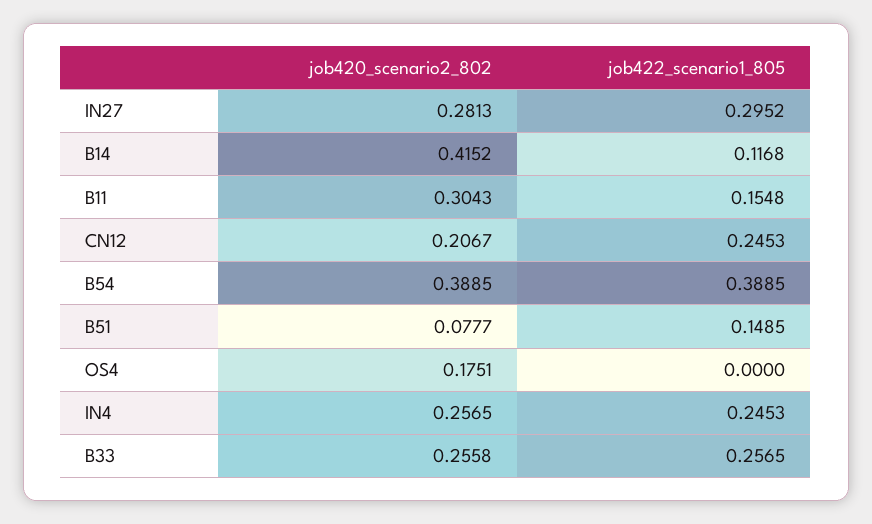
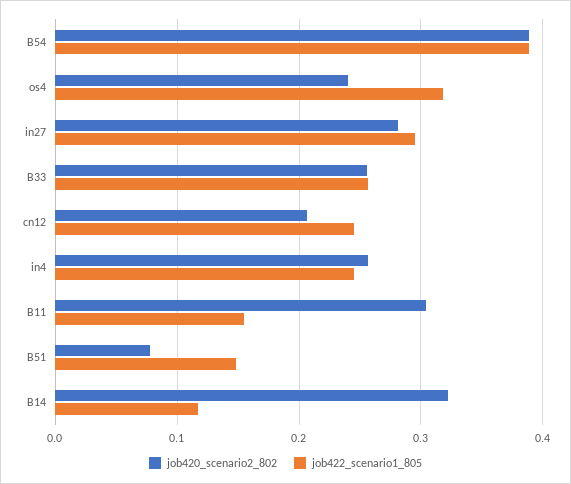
job420_scenario2_802, B14: 0.4152 -> 0.32
job420_scenario2_802, OS4: 0.1751 -> 0.24
job422_scenario1_805, OS4: 0 -> 0.32

